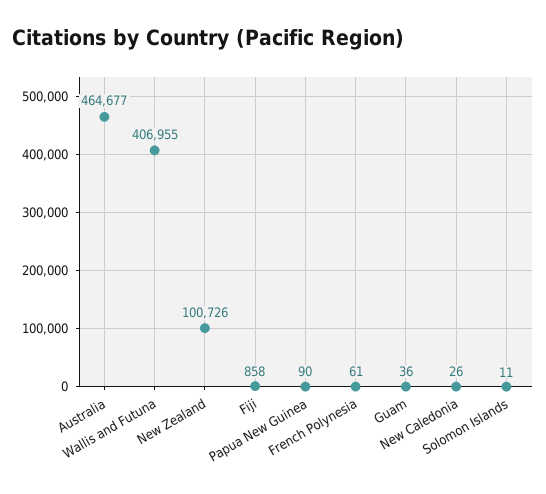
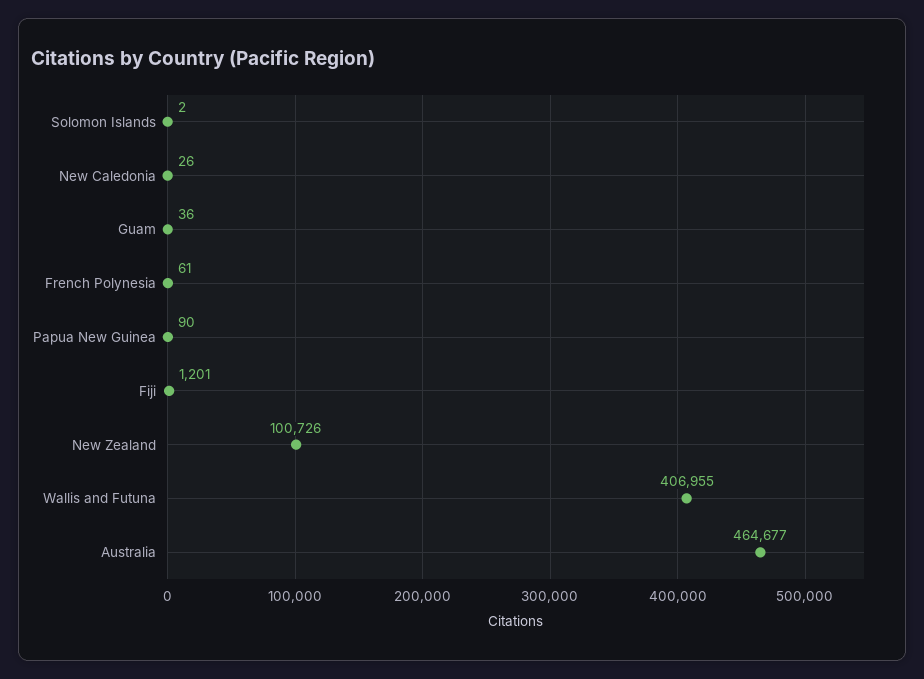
Fiji: 858 -> 1201
Solomon Islands: 11 -> 2

